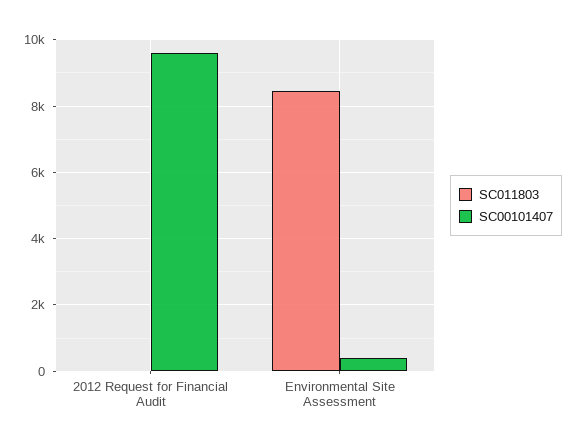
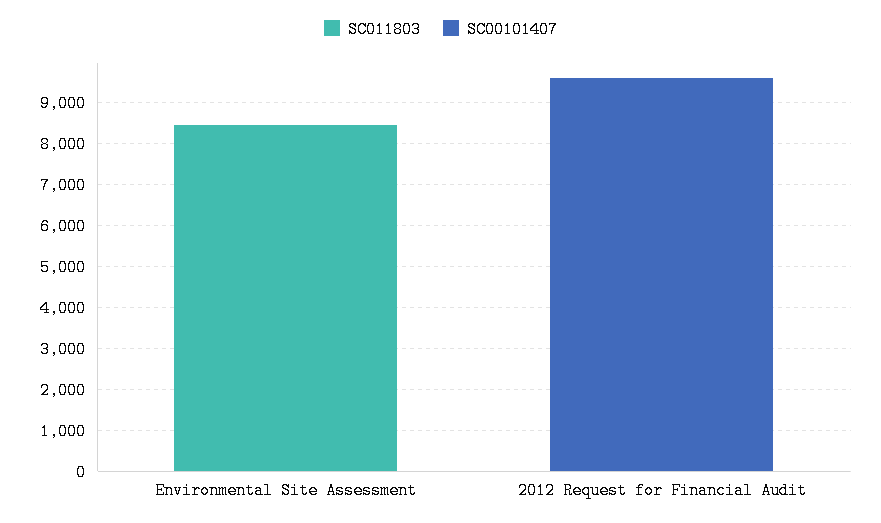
SC00101407, Environmental Site Assessment: 400 -> 0

